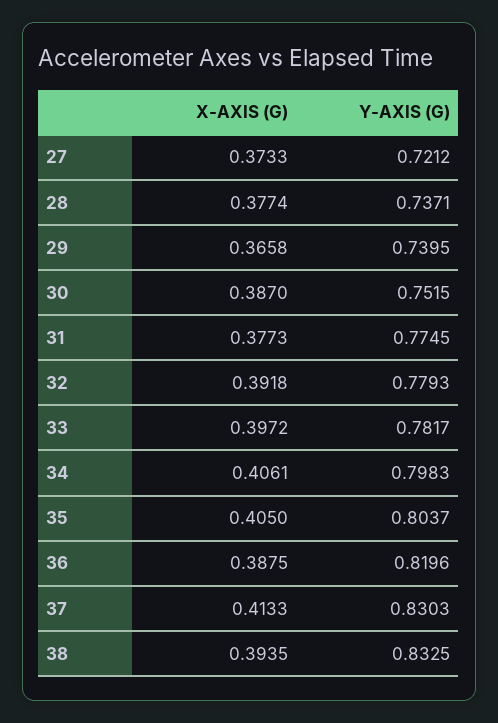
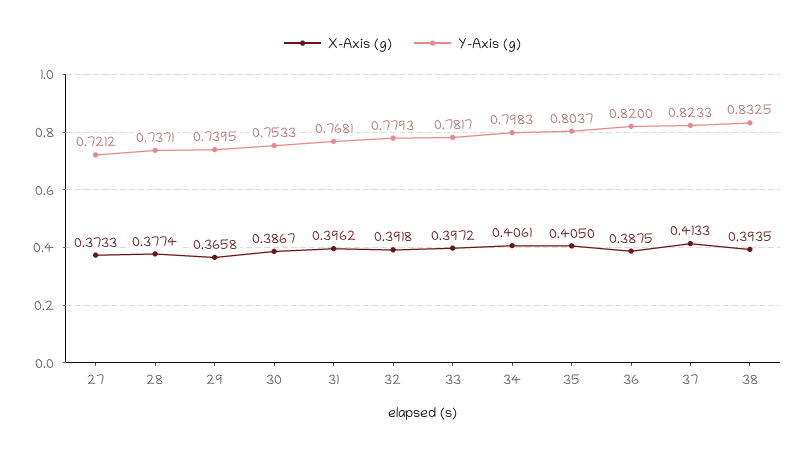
X-AXIS (G), 30: 0.387 -> 0.3867
Y-AXIS (G), 30: 0.7515 -> 0.7533
X-AXIS (G), 31: 0.3773 -> 0.3962
Y-AXIS (G), 31: 0.7745 -> 0.7681
Y-AXIS (G), 36: 0.8196 -> 0.82
Y-AXIS (G), 37: 0.8303 -> 0.8233

